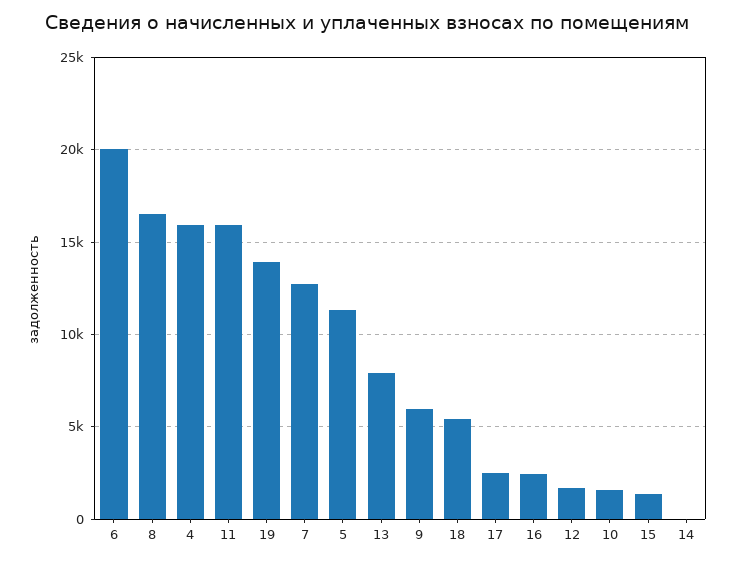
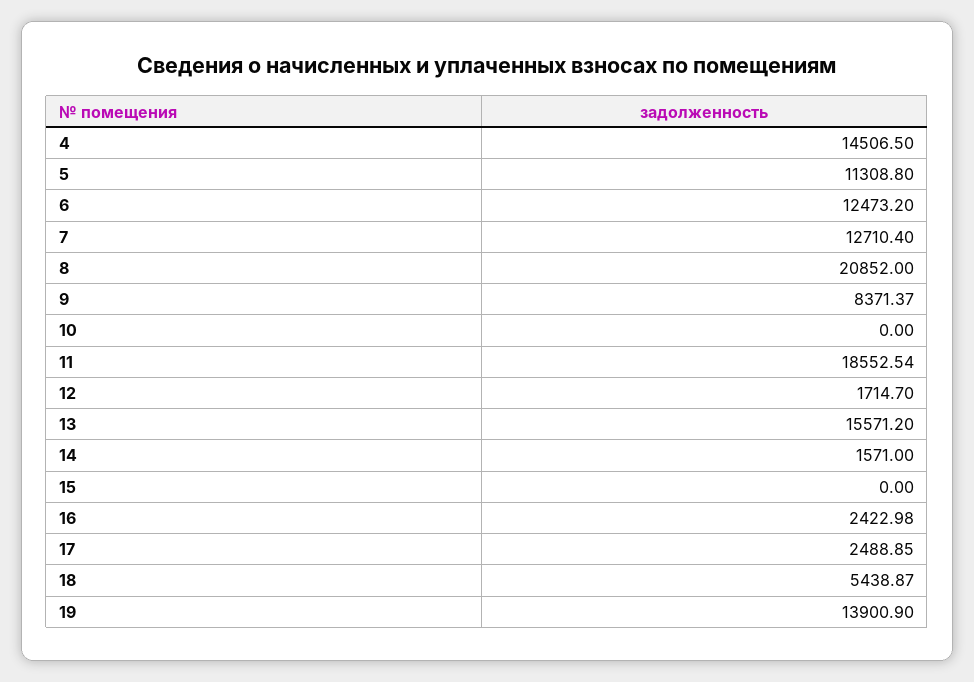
6: 20000 -> 12473.2
8: 16500 -> 20852
4: 16000 -> 14506.5
11: 16000 -> 18552.54
13: 8000 -> 15571.2
9: 6000 -> 8371.37
10: 1500 -> 0
15: 1500 -> 0
14: 0 -> 1571

